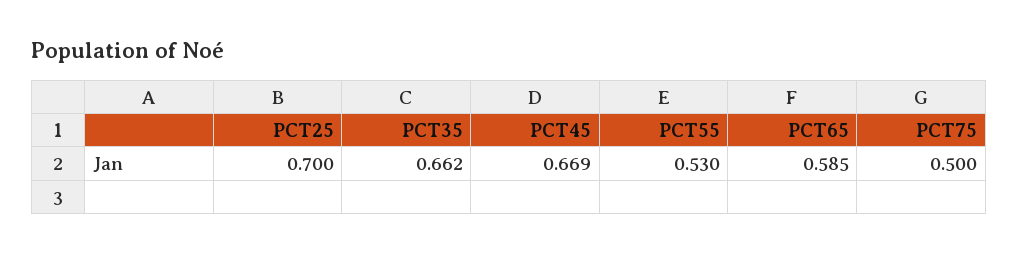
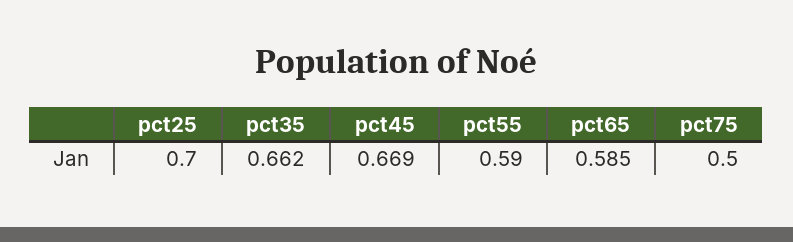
PCT55: 0.53 -> 0.59

